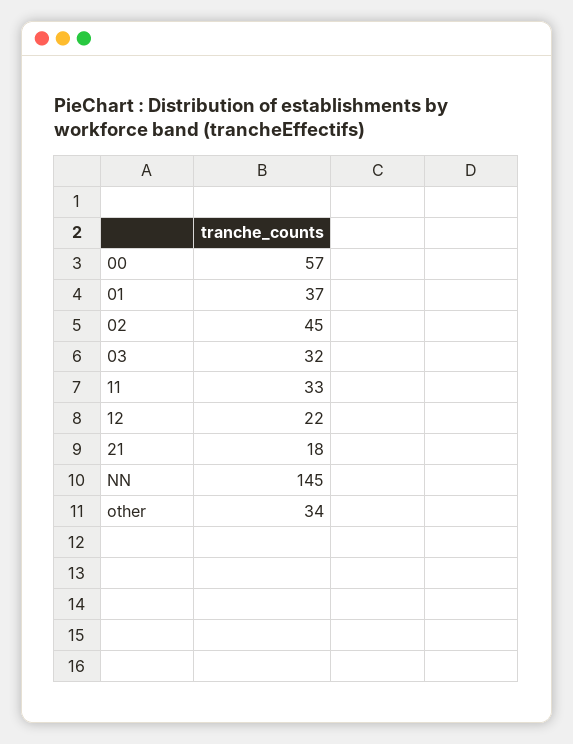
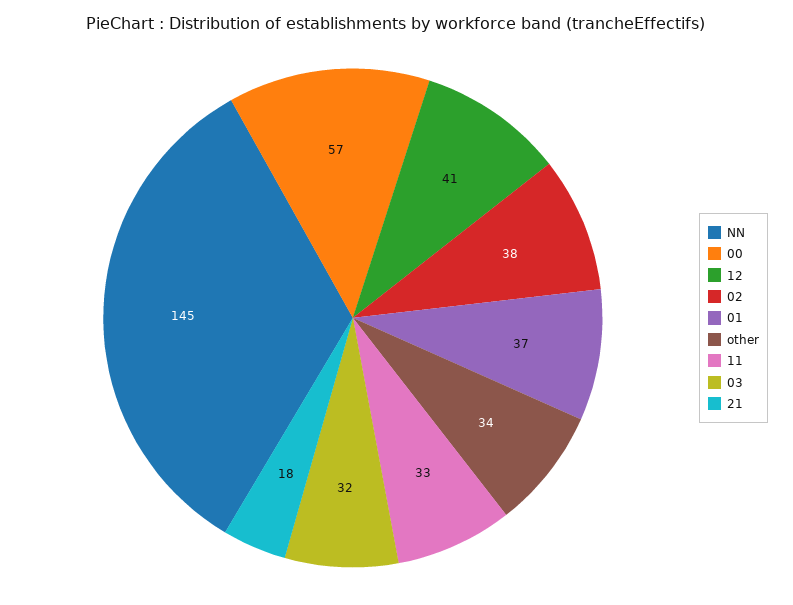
02: 45 -> 38
12: 22 -> 41

